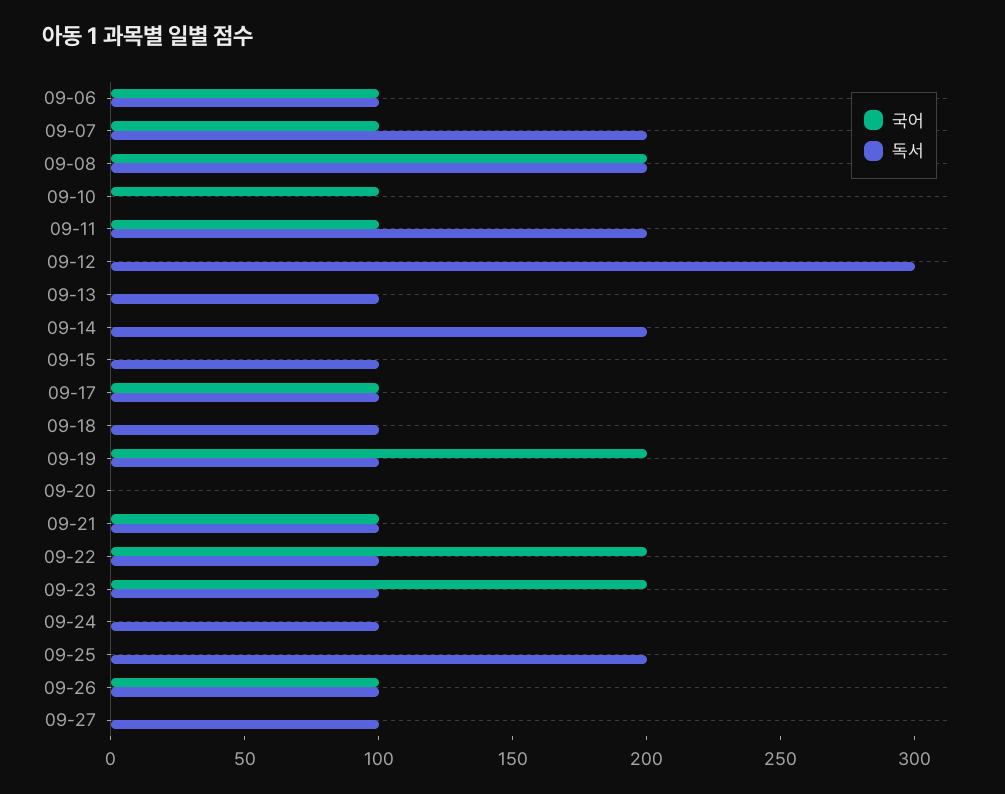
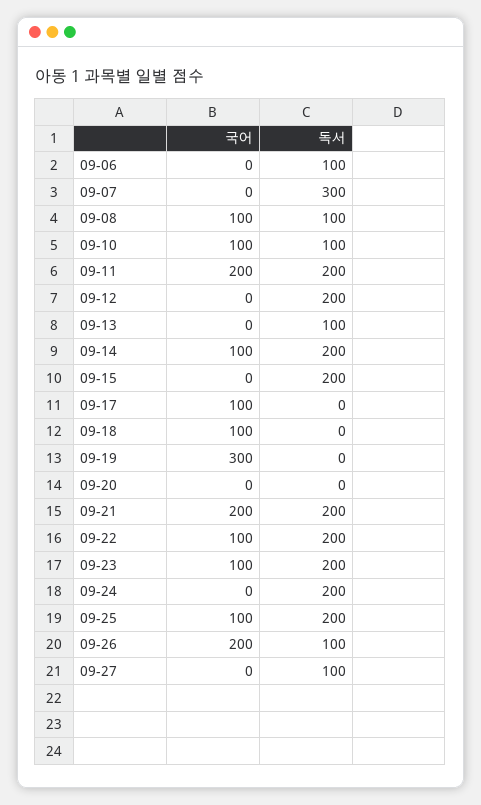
국어, 09-06: 100 -> 0
국어, 09-07: 100 -> 0
독서, 09-07: 200 -> 300
국어, 09-08: 200 -> 100
독서, 09-08: 200 -> 100
독서, 09-10: 0 -> 100
국어, 09-11: 100 -> 200
독서, 09-12: 300 -> 200
국어, 09-14: 0 -> 100
독서, 09-15: 100 -> 200
독서, 09-17: 100 -> 0
국어, 09-18: 0 -> 100
독서, 09-18: 100 -> 0
국어, 09-19: 200 -> 300
독서, 09-19: 100 -> 0
국어, 09-21: 100 -> 200
독서, 09-21: 100 -> 200
국어, 09-22: 200 -> 100
독서, 09-22: 100 -> 200
국어, 09-23: 200 -> 100
독서, 09-23: 100 -> 200
독서, 09-24: 100 -> 200
국어, 09-25: 0 -> 100
국어, 09-26: 100 -> 200

